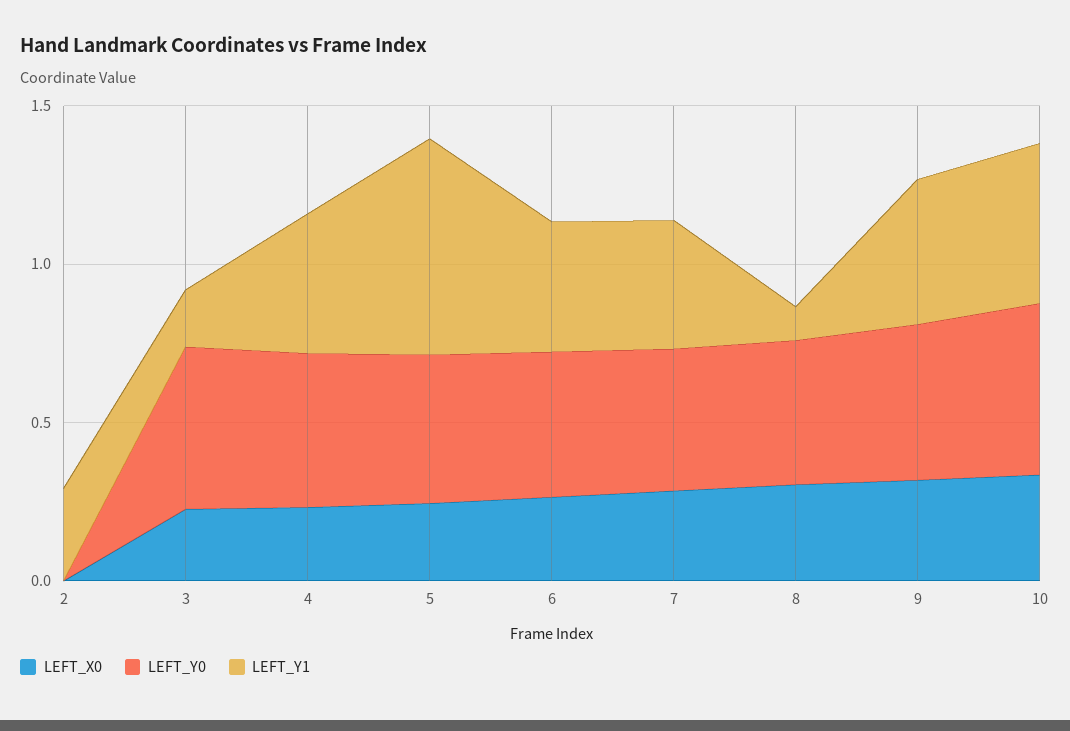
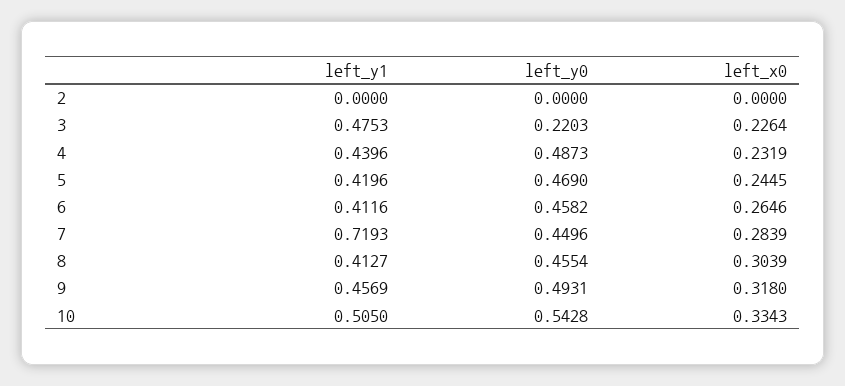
LEFT_Y1, 2: 0.3 -> 0
LEFT_Y0, 3: 0.5 -> 0.2203
LEFT_Y1, 3: 0.2 -> 0.4753
LEFT_Y1, 5: 0.7 -> 0.4196
LEFT_Y1, 7: 0.4 -> 0.7193
LEFT_Y1, 8: 0.1 -> 0.4127

